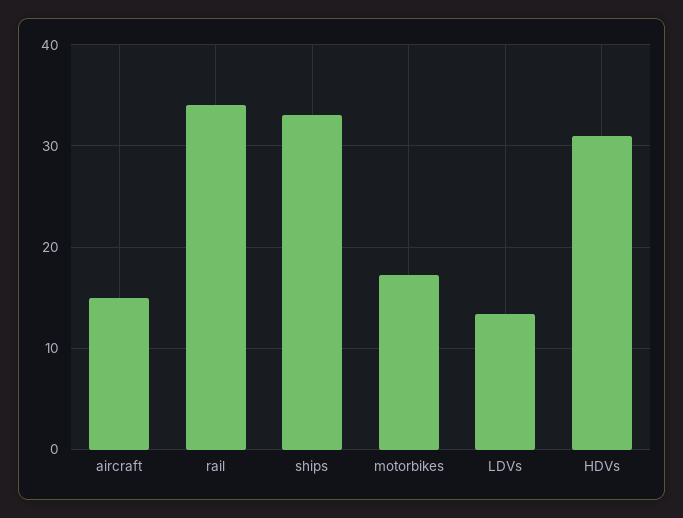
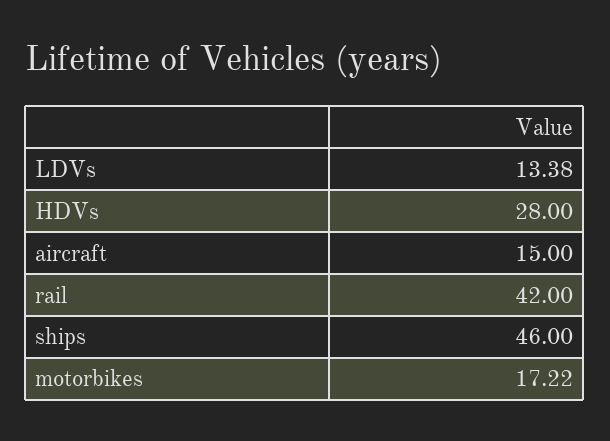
rail: 34 -> 42
ships: 33 -> 46
HDVs: 31 -> 28

